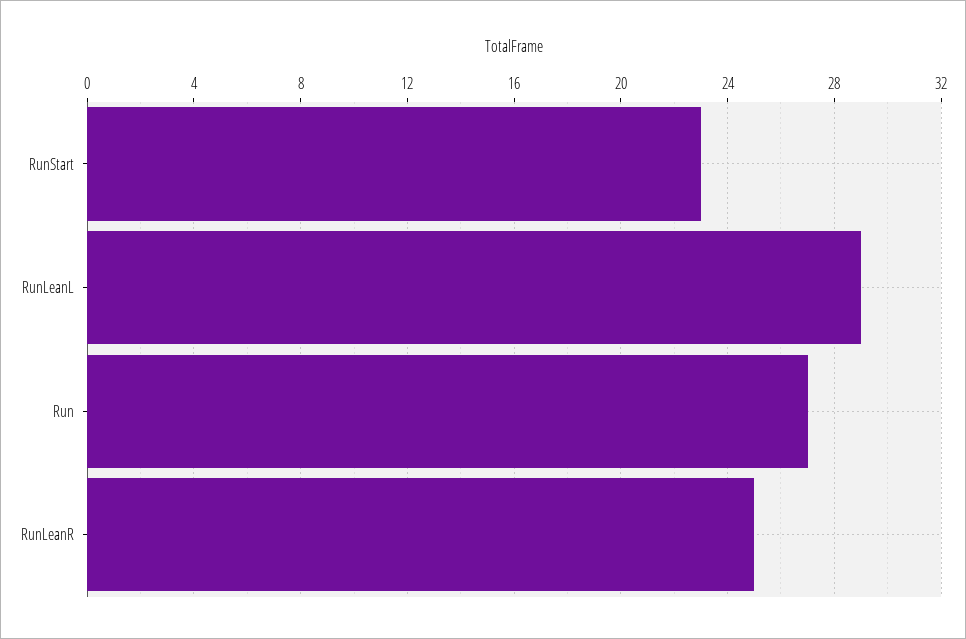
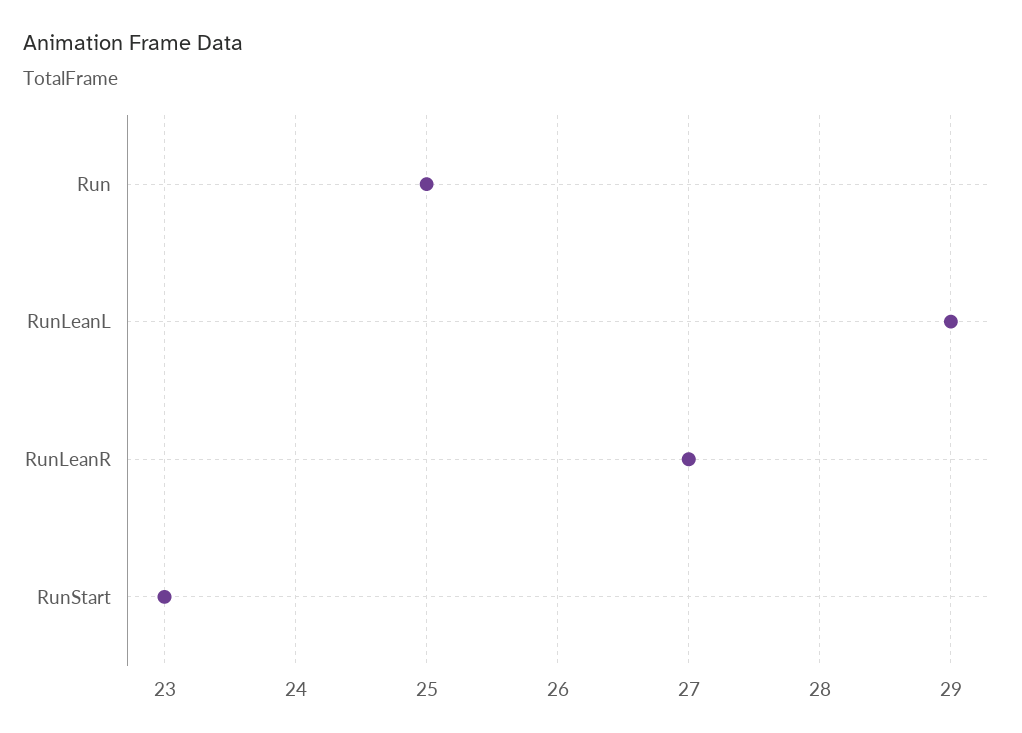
Run: 27 -> 25
RunLeanR: 25 -> 27

